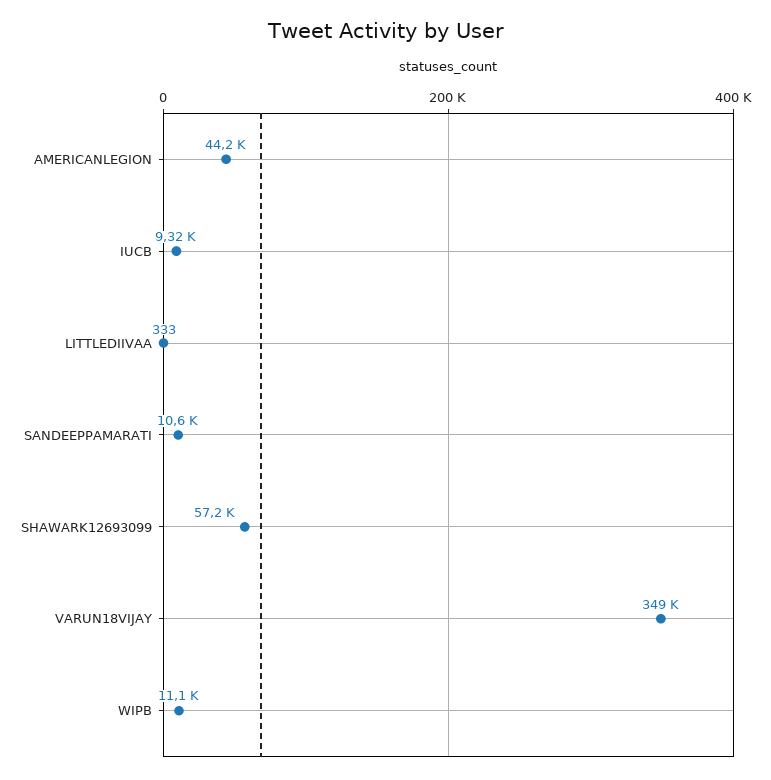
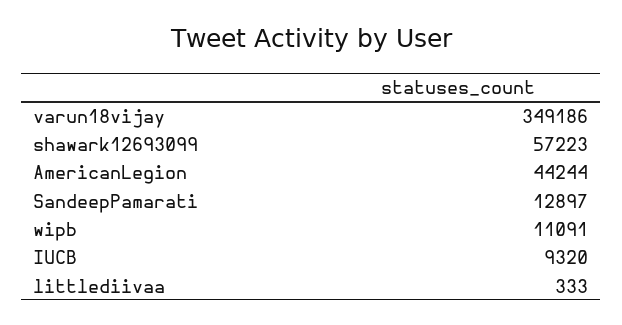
SANDEEPPAMARATI: 10600 -> 12897

